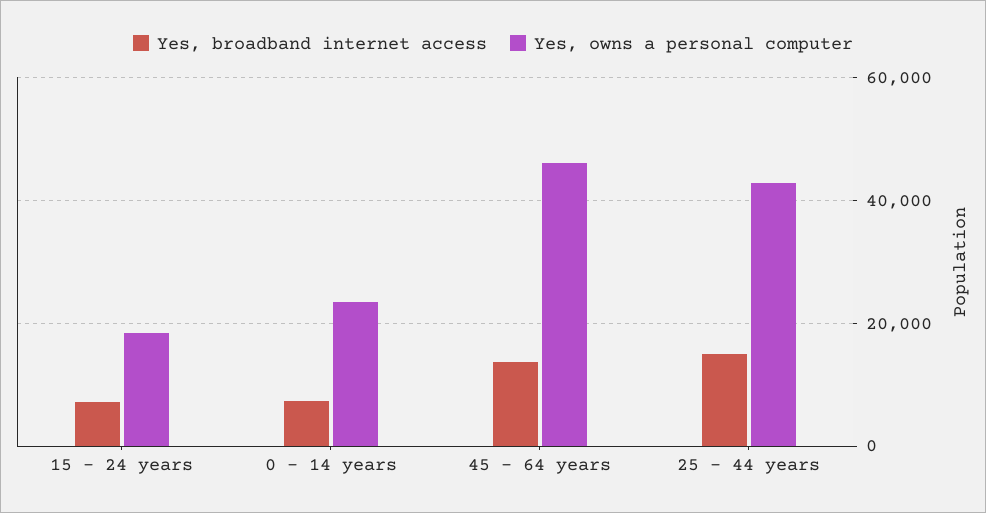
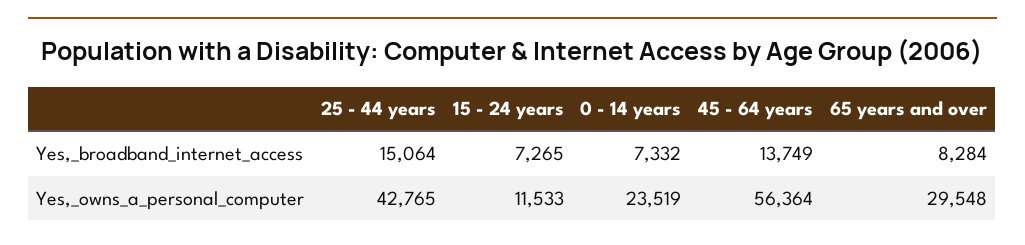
Yes, owns a personal computer, 15 - 24 years: 18000 -> 11533
Yes, owns a personal computer, 45 - 64 years: 46000 -> 56364
Yes, broadband internet access, 65 years and over: none -> 8284
Yes, owns a personal computer, 65 years and over: none -> 29548

